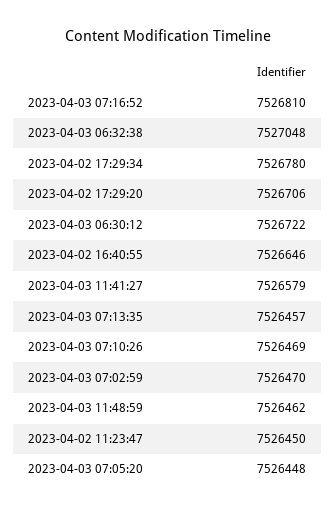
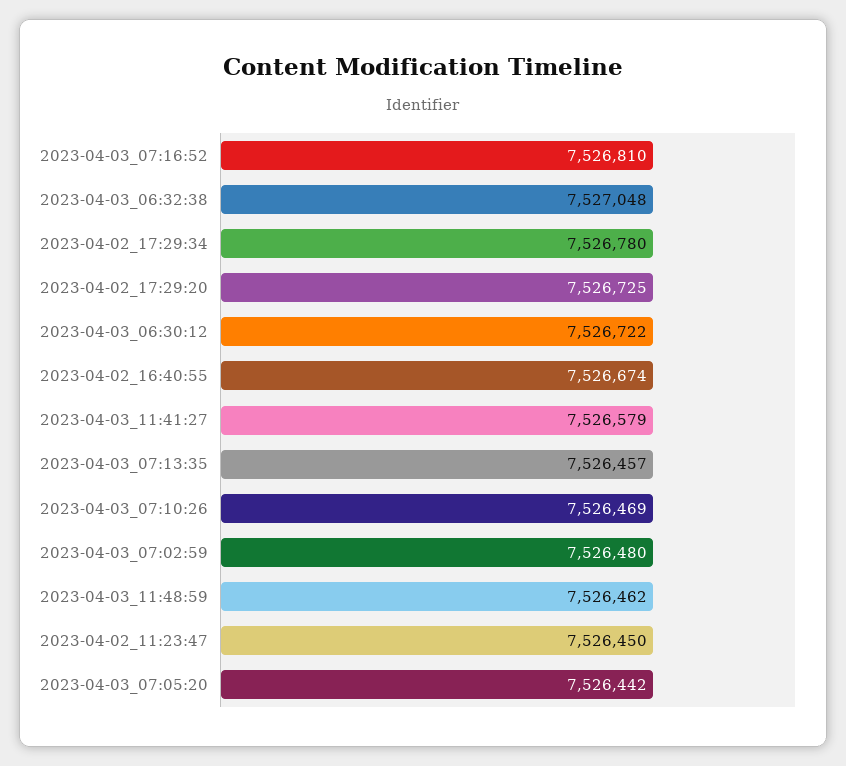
2023-04-02 17:29:20: 7526706 -> 7526725
2023-04-02 16:40:55: 7526646 -> 7526674
2023-04-03 07:02:59: 7526470 -> 7526480
2023-04-03 07:05:20: 7526448 -> 7526442

